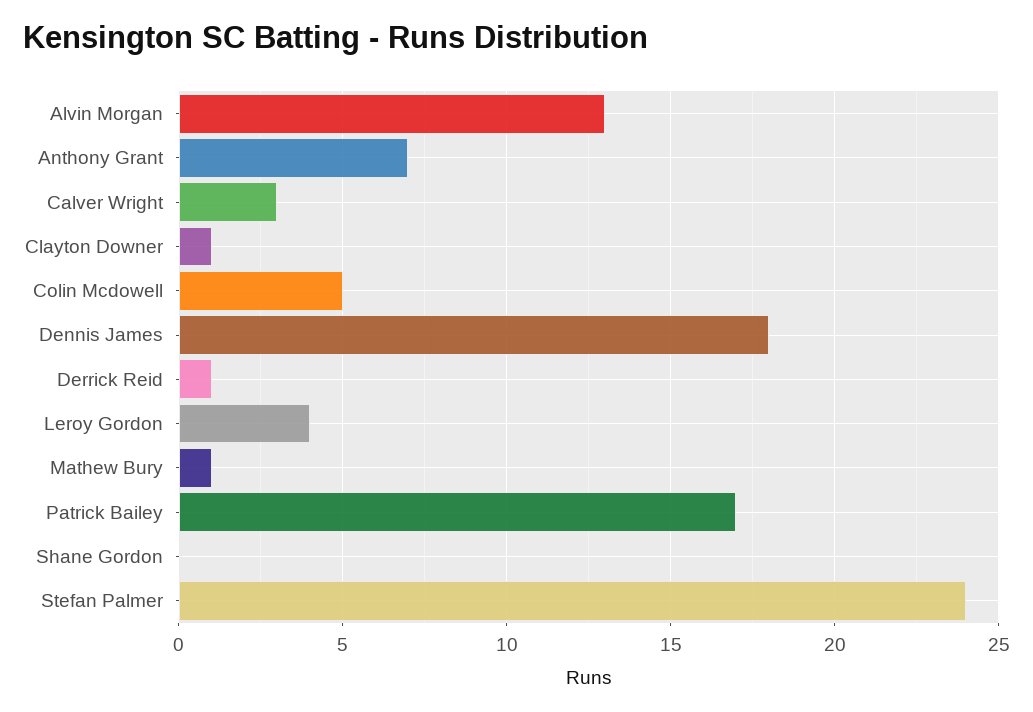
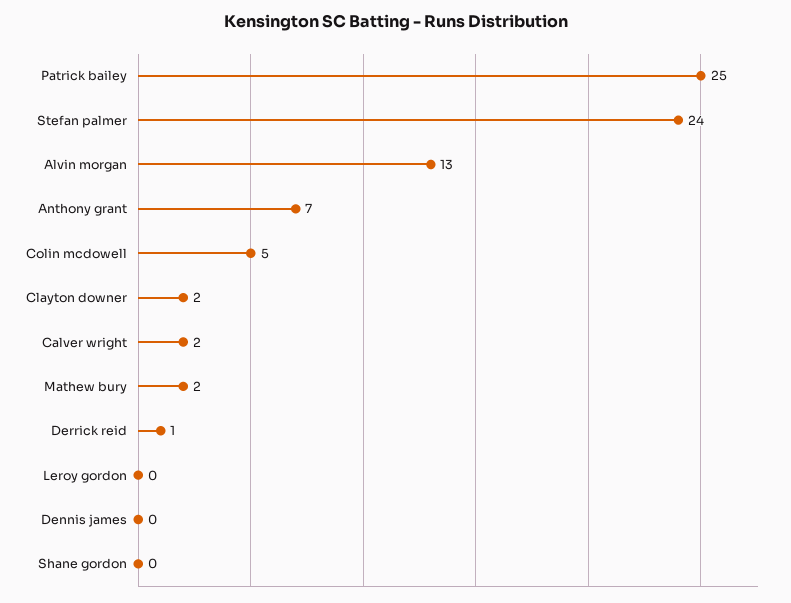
Calver Wright: 3 -> 2
Clayton Downer: 1 -> 2
Dennis James: 18 -> 0
Leroy Gordon: 4 -> 0
Mathew Bury: 1 -> 2
Patrick Bailey: 17 -> 25

